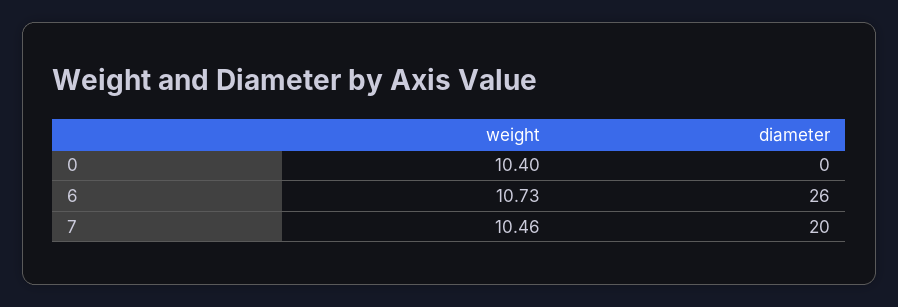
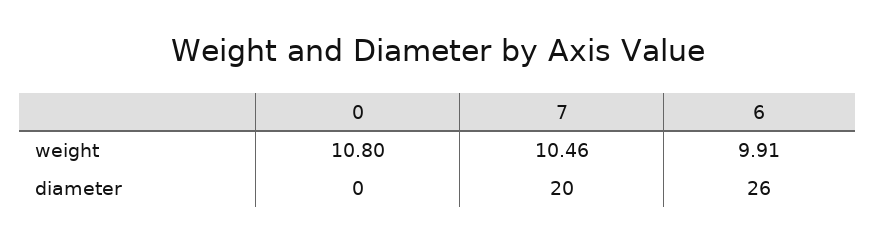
weight, 0: 10.4 -> 10.8
weight, 6: 10.73 -> 9.91

